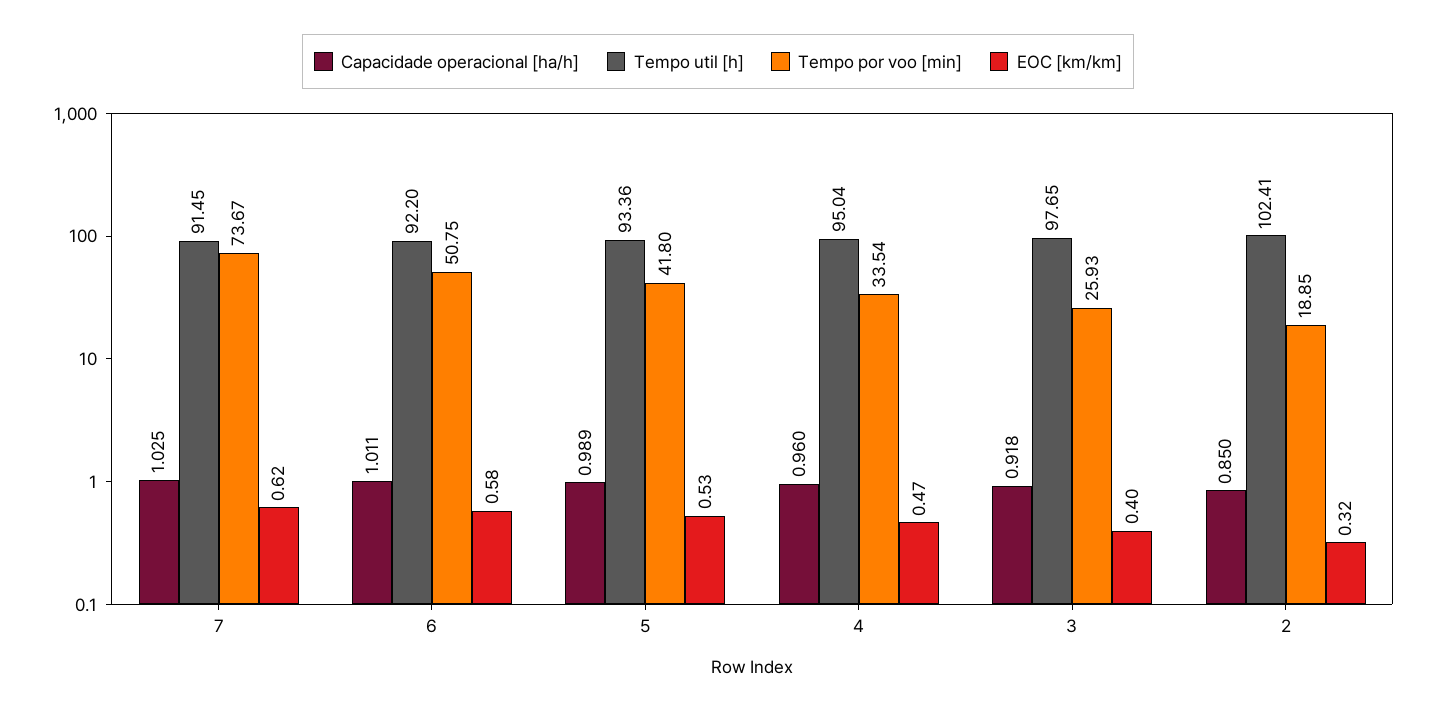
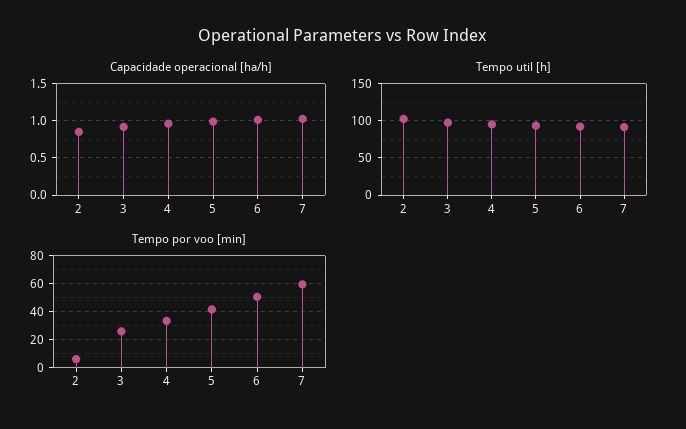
Tempo por voo [min], 7: 73.67 -> 60
EOC [km/km], 7: 0.62 -> none
EOC [km/km], 6: 0.58 -> none
EOC [km/km], 5: 0.53 -> none
EOC [km/km], 4: 0.47 -> none
EOC [km/km], 3: 0.4 -> none
Tempo por voo [min], 2: 18.85 -> 5
EOC [km/km], 2: 0.32 -> none

